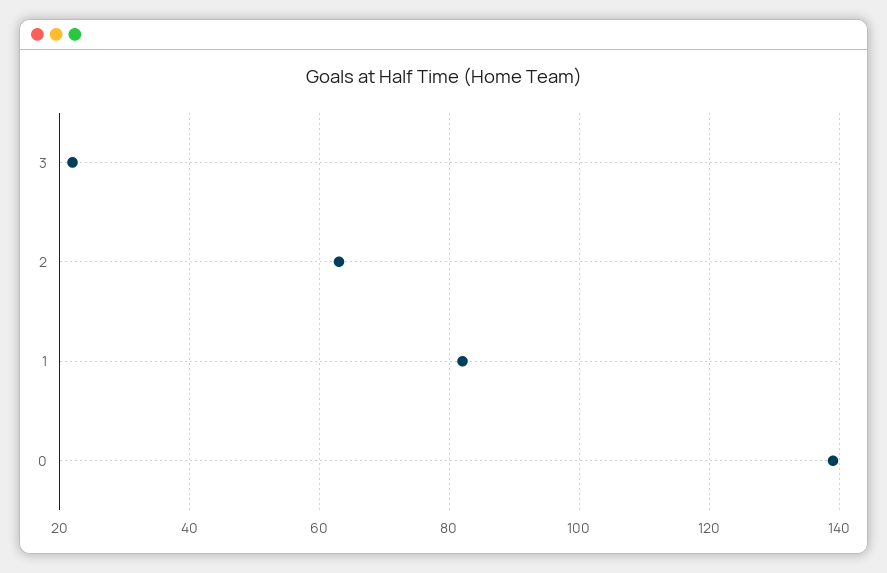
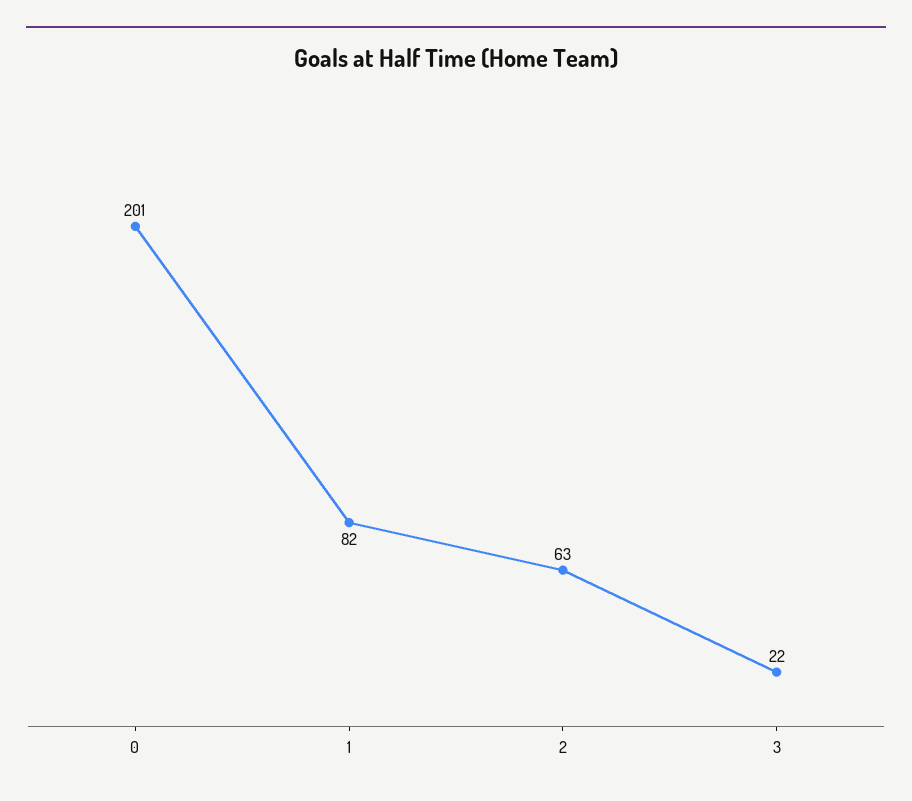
0: 140 -> 201

